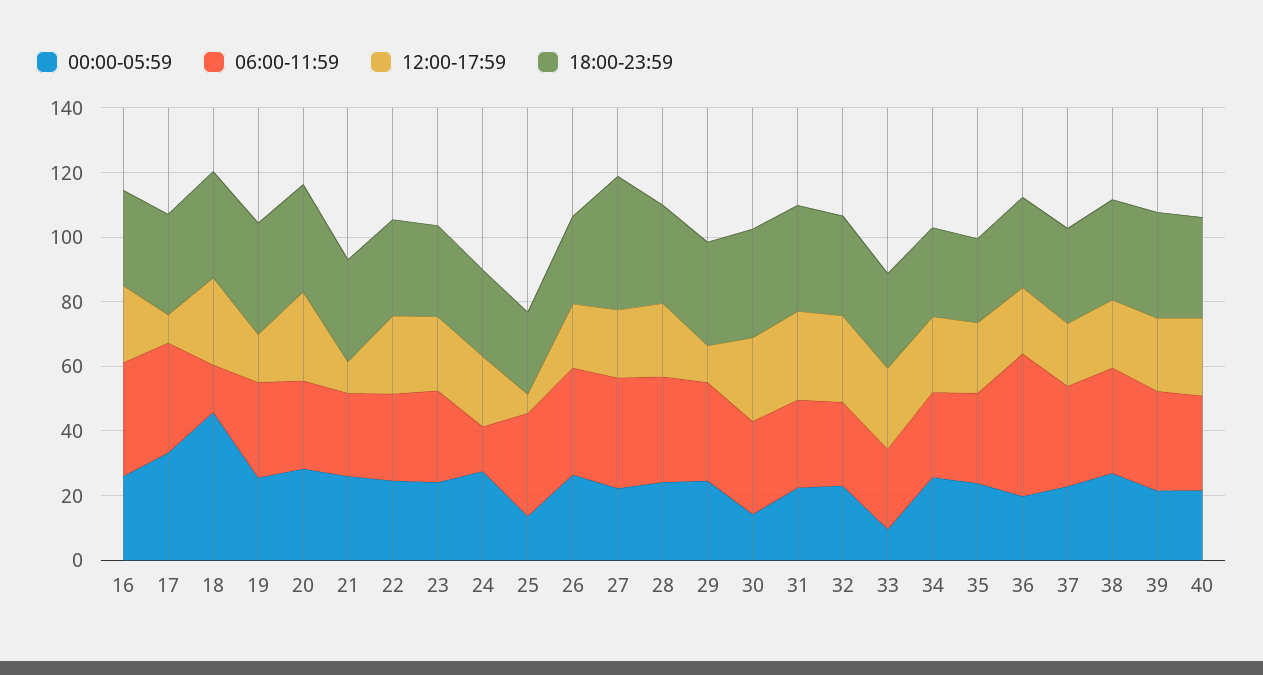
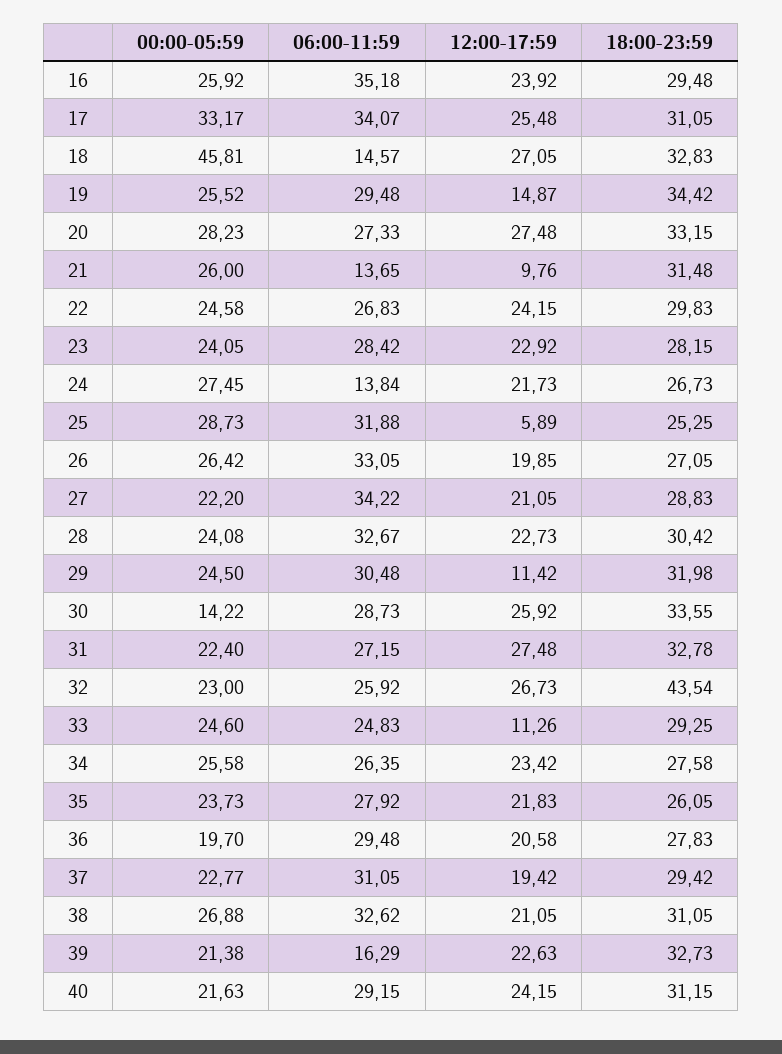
12:00-17:59, 17: 10 -> 25.48
06:00-11:59, 21: 25 -> 13.65
00:00-05:59, 25: 15 -> 28.73
18:00-23:59, 27: 40 -> 28.83
18:00-23:59, 32: 30 -> 43.54
00:00-05:59, 33: 10 -> 24.6
12:00-17:59, 33: 25 -> 11.26
06:00-11:59, 36: 45 -> 29.48
06:00-11:59, 39: 30 -> 16.29

